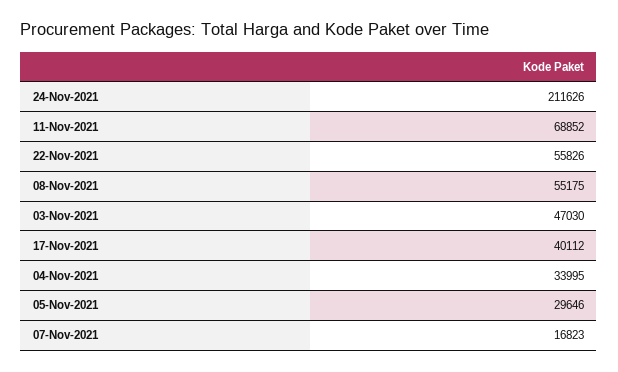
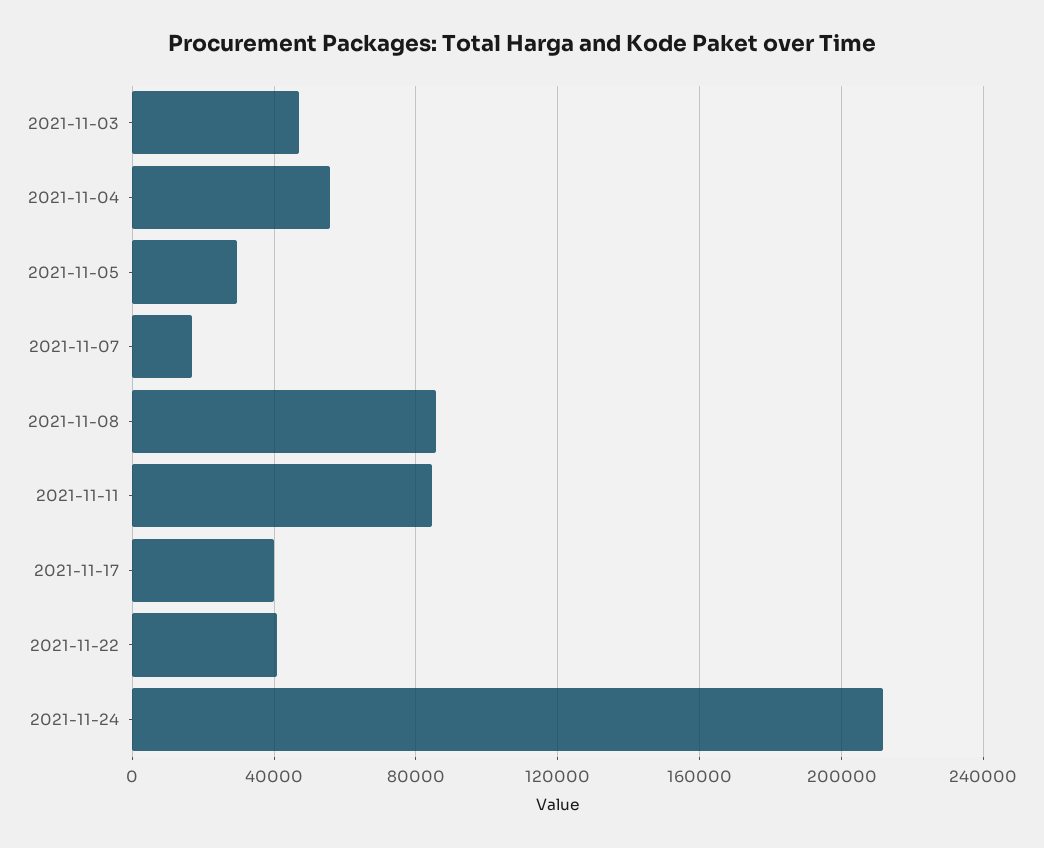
11-Nov-2021: 68852 -> 85000
22-Nov-2021: 55826 -> 40000
08-Nov-2021: 55175 -> 85000
04-Nov-2021: 33995 -> 55000

